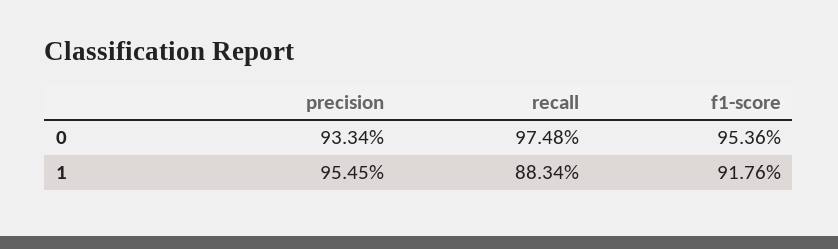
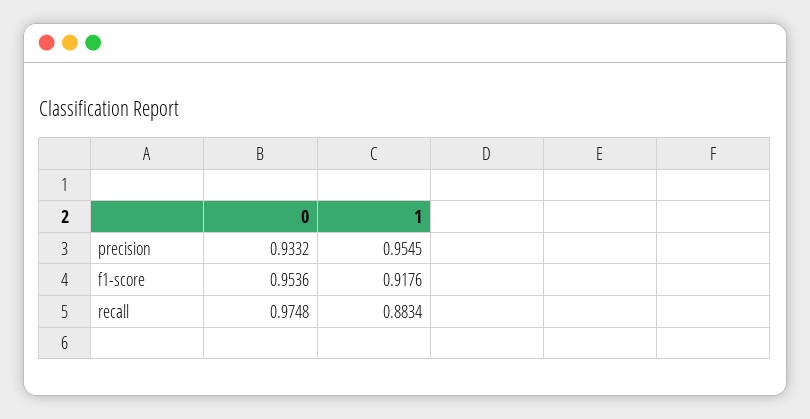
precision, 0: 0.9334 -> 0.9332

